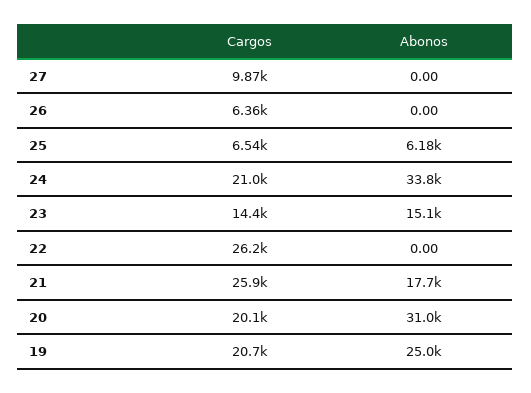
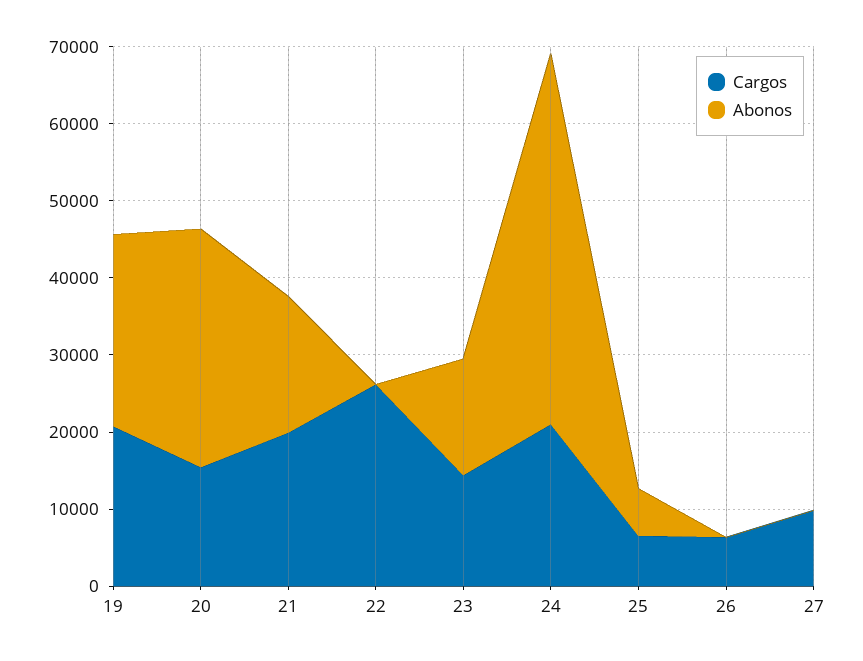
Abonos, 24: 33800 -> 48000
Cargos, 21: 25900 -> 20000
Cargos, 20: 20100 -> 16000

